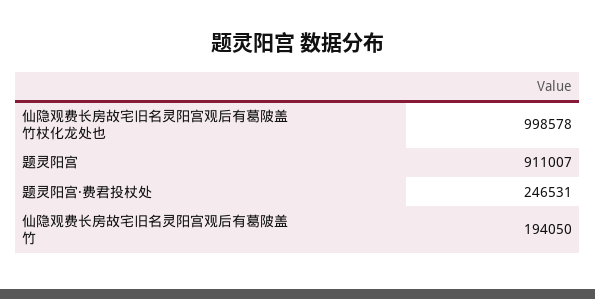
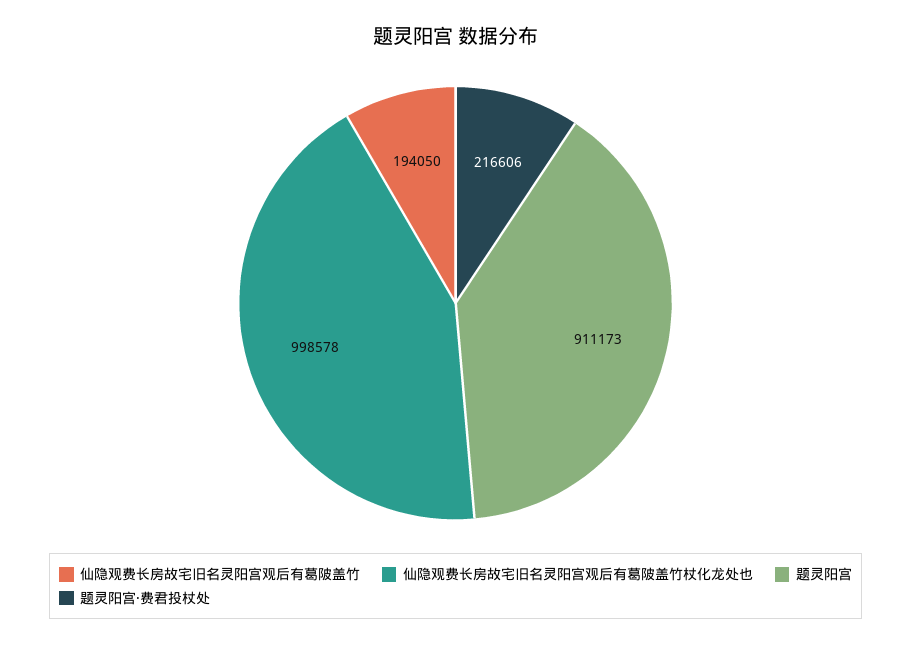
题灵阳宫: 911007 -> 911173
题灵阳宫·费君投杖处: 246531 -> 216606

